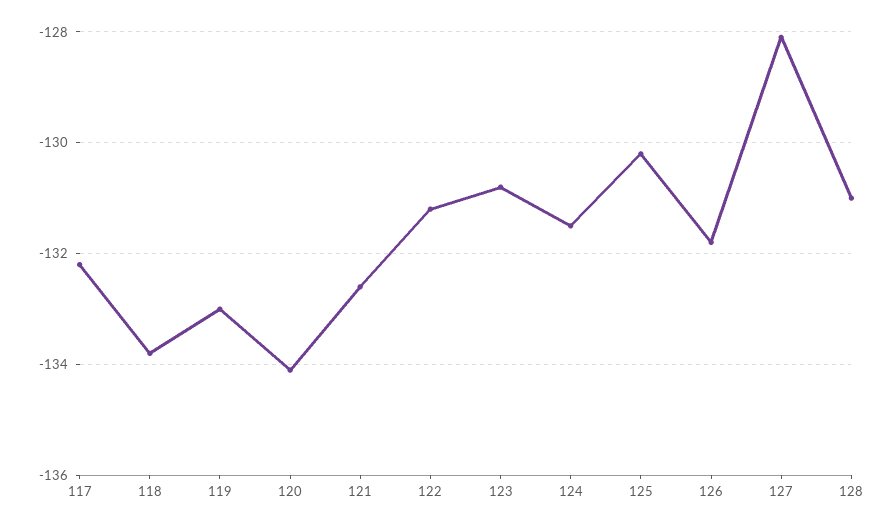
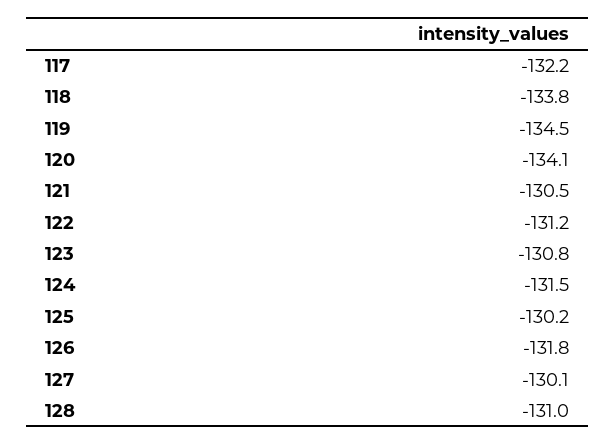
119: -133 -> -134.5
121: -132.5 -> -130.5
127: -128 -> -130.1

